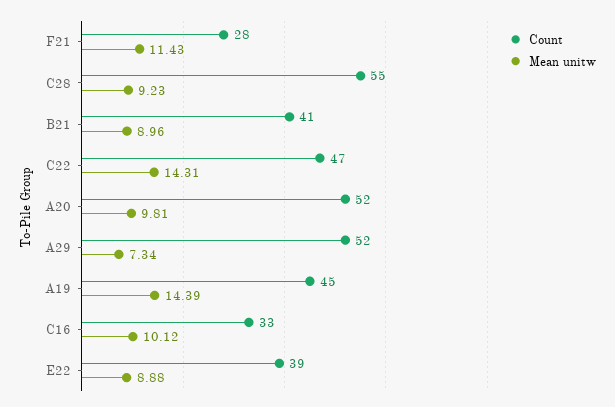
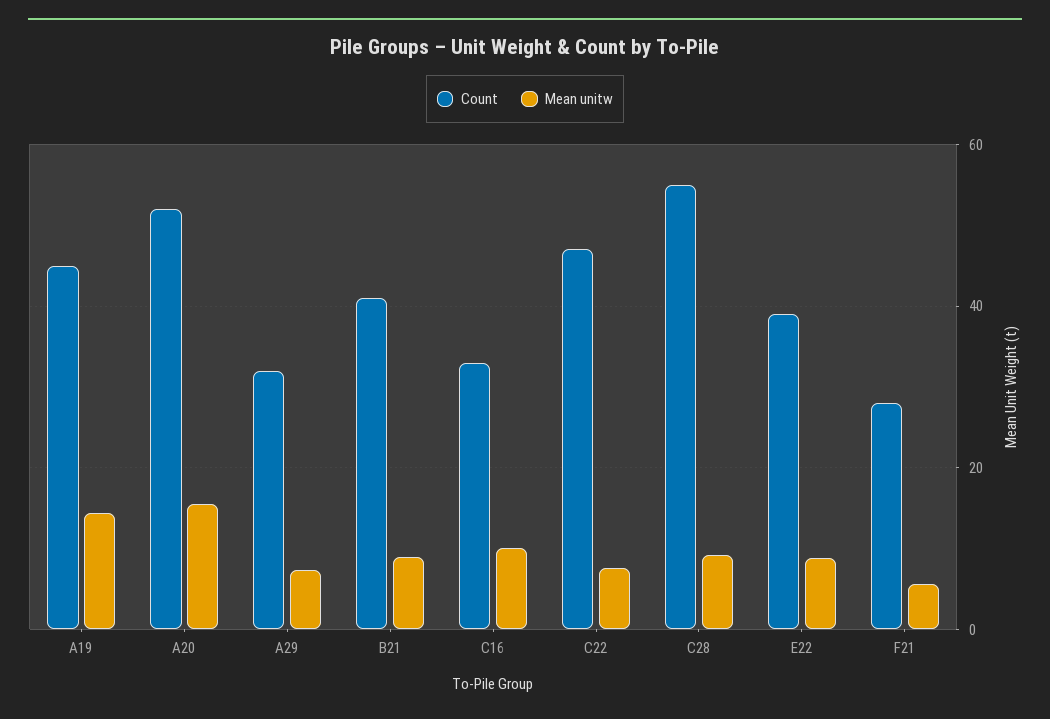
Mean unitw, F21: 11.43 -> 6
Mean unitw, C22: 14.31 -> 8
Mean unitw, A20: 9.81 -> 16
Count, A29: 52 -> 32

